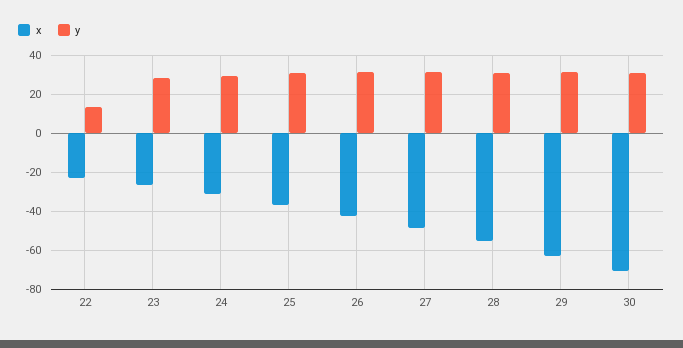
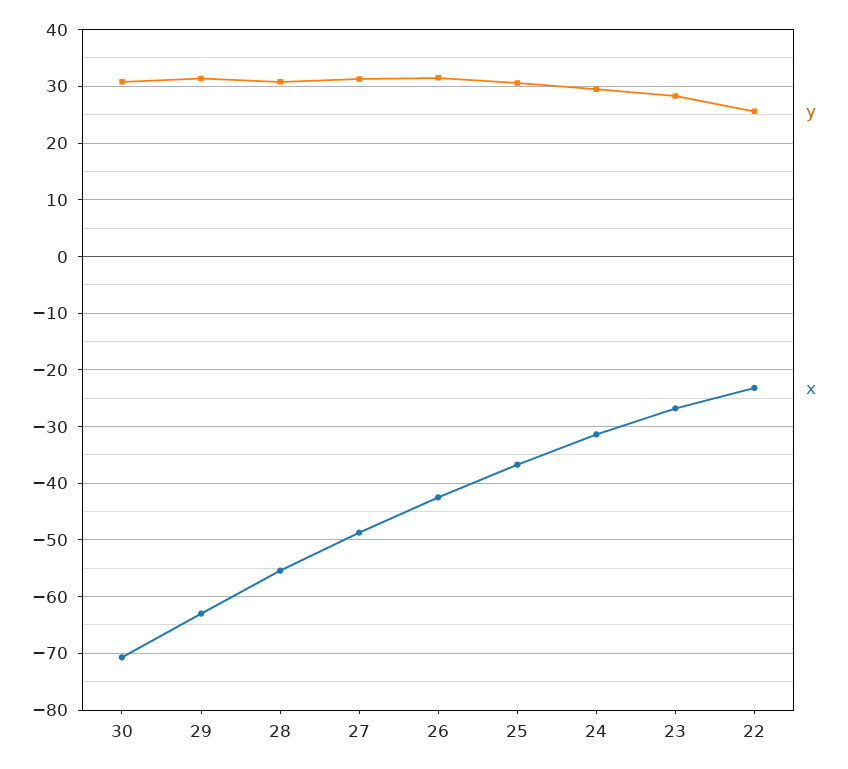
y, 22: 15 -> 26

